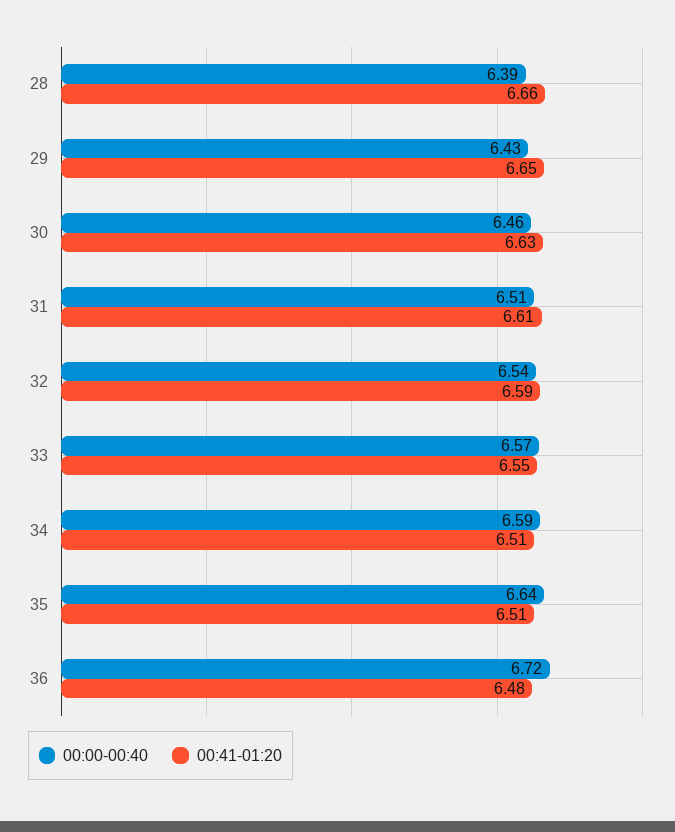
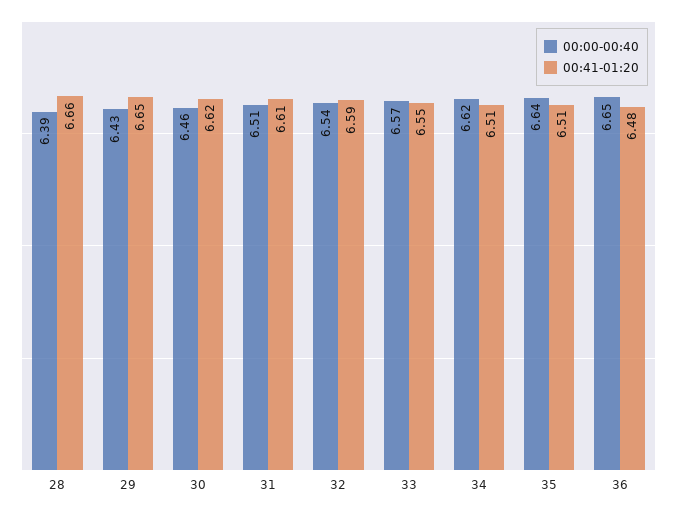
00:41-01:20, 30: 6.63 -> 6.62
00:00-00:40, 34: 6.59 -> 6.62
00:00-00:40, 36: 6.72 -> 6.65

